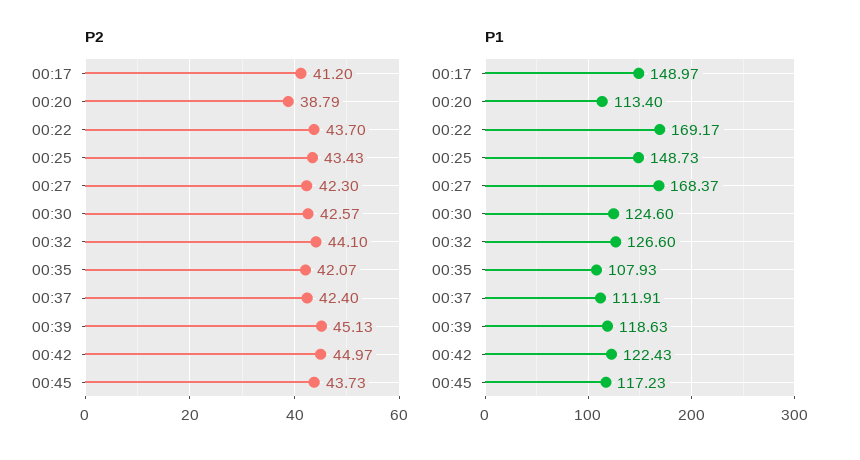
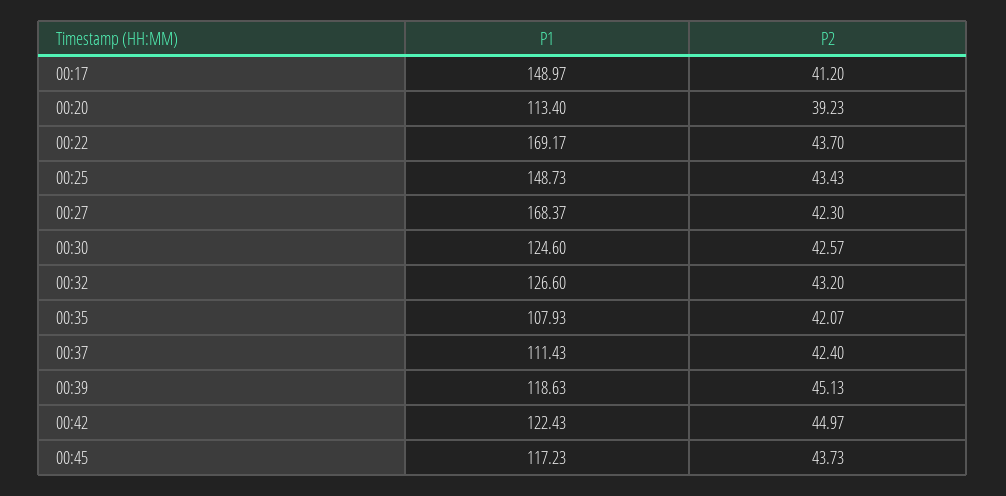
P2, 00:20: 38.79 -> 39.23
P2, 00:32: 44.1 -> 43.2
P1, 00:37: 111.91 -> 111.43

